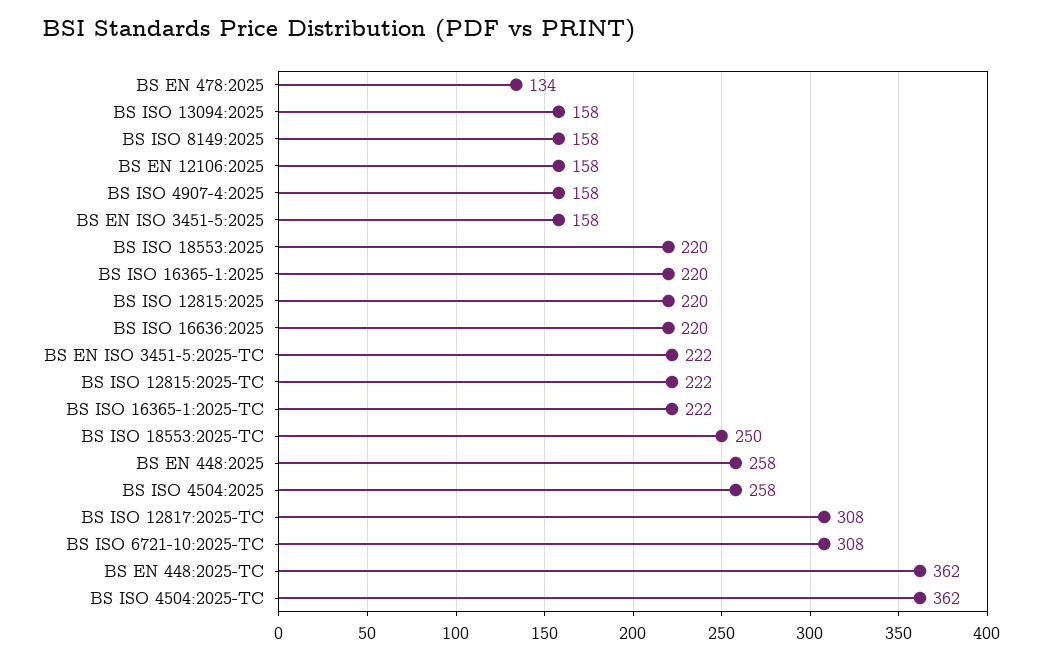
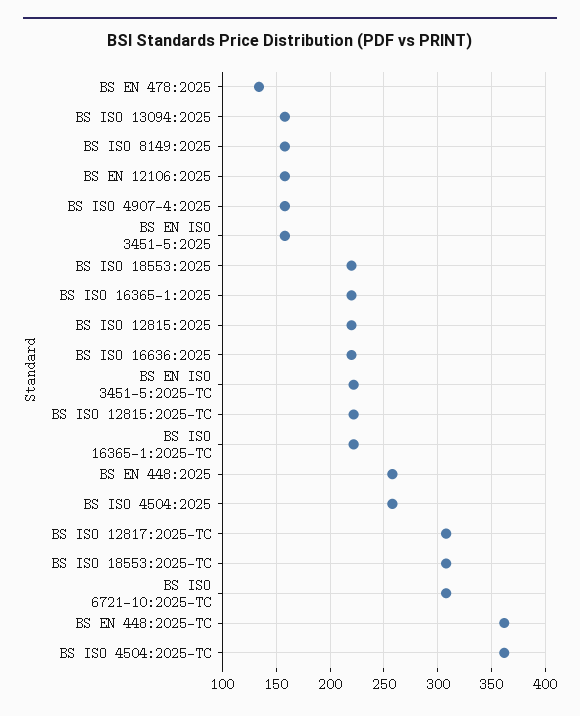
BS ISO 18553:2025-TC: 250 -> 310

